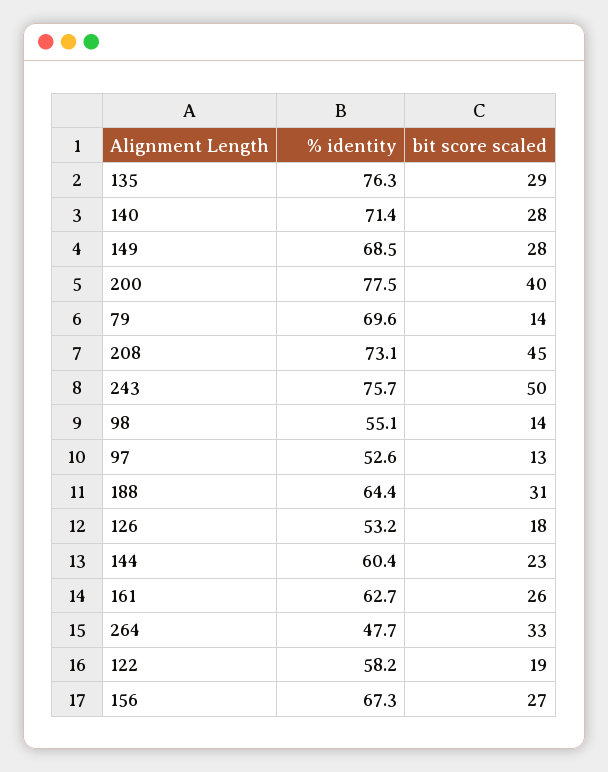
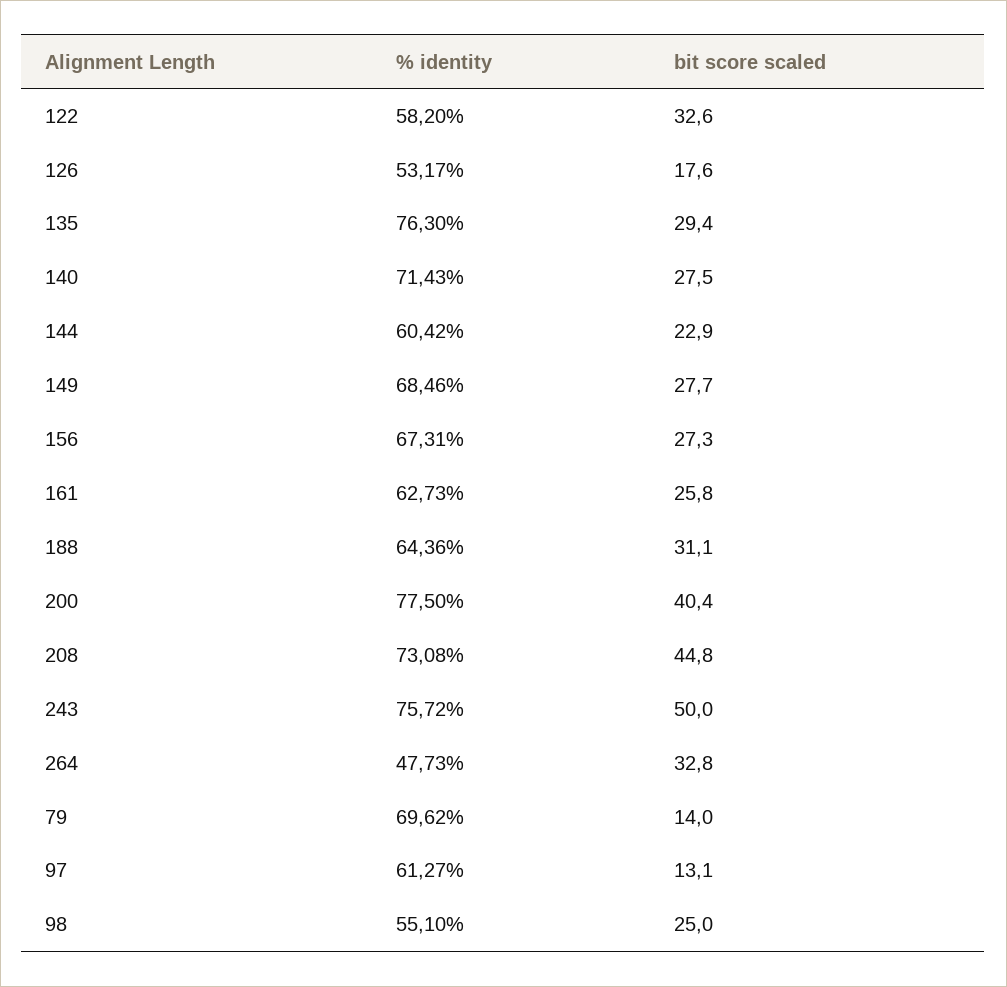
bit score scaled, 98: 14 -> 25
% identity, 97: 52.6 -> 61.27
bit score scaled, 122: 19 -> 32.6

